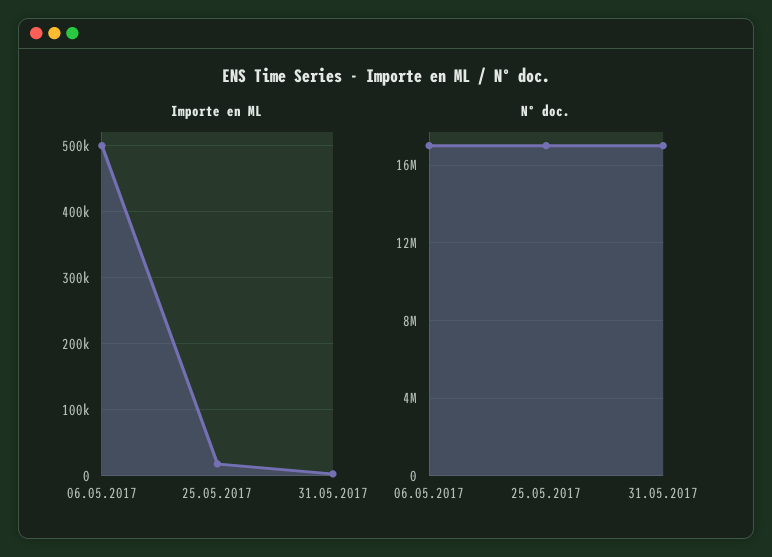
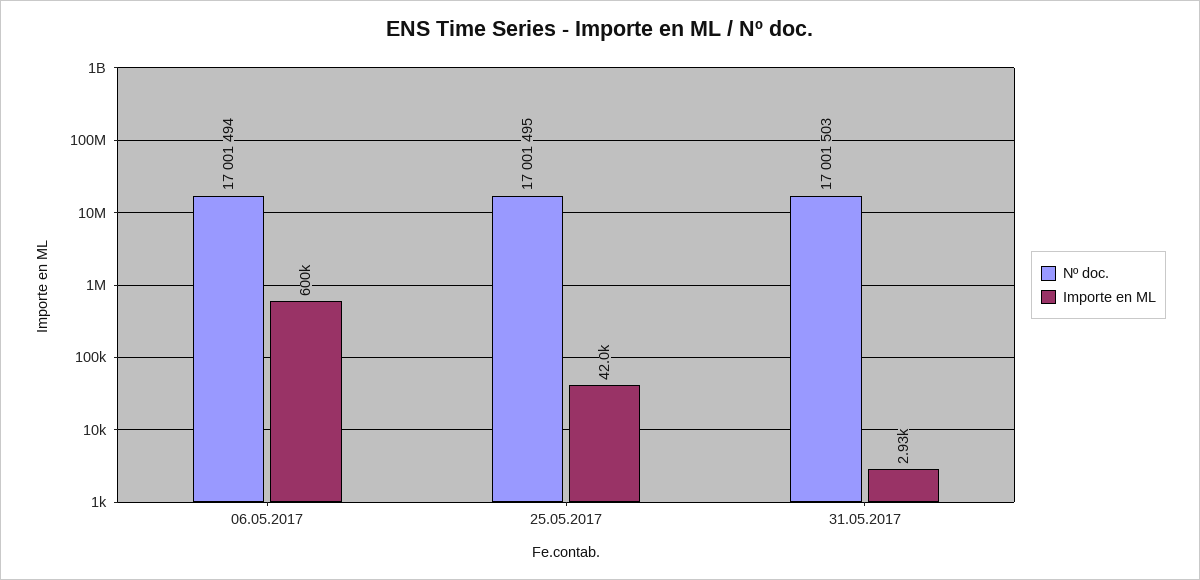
Importe en ML, 06.05.2017: 500000 -> 600000
Importe en ML, 25.05.2017: 20000 -> 42000

